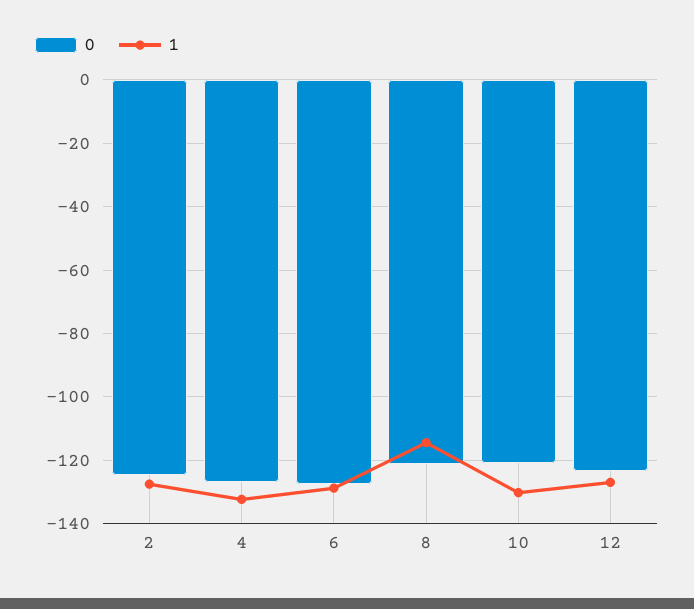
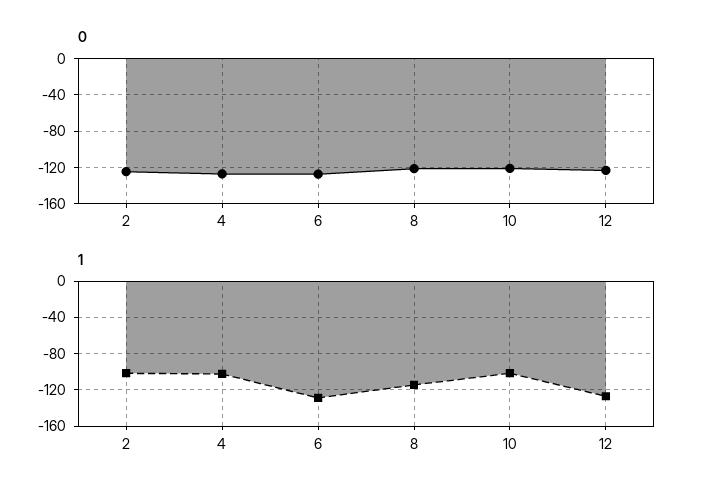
1, 2: -128 -> -100
1, 4: -132 -> -100
1, 10: -130 -> -100

